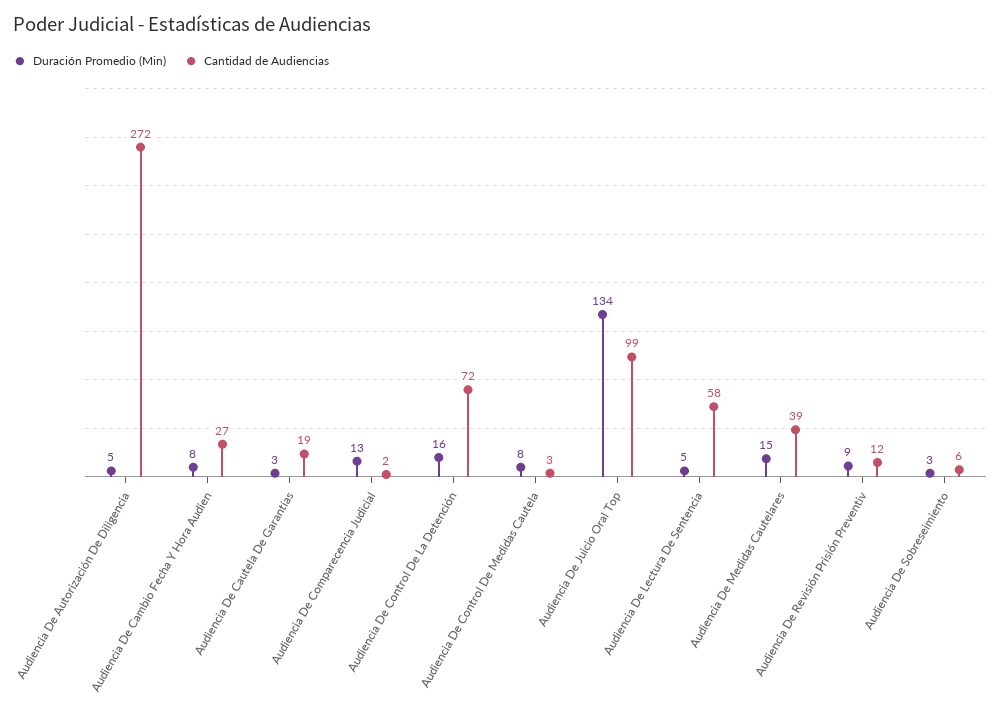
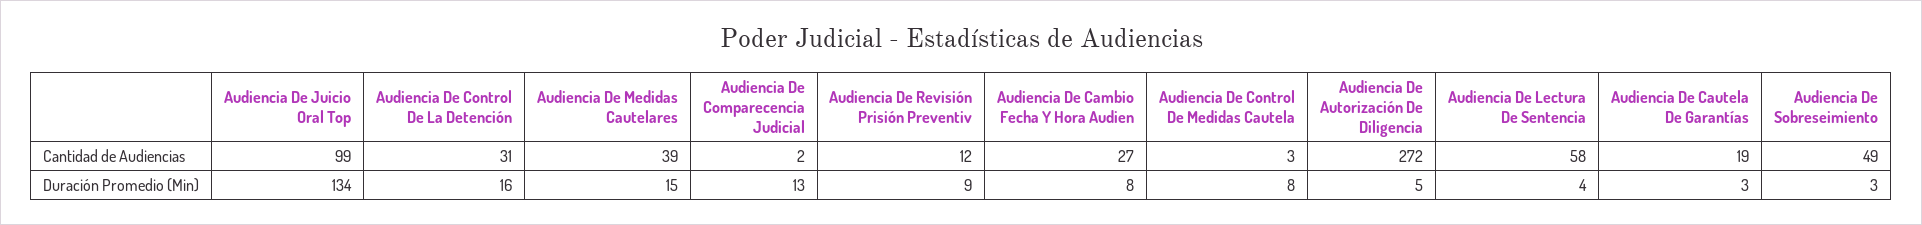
Cantidad de Audiencias, Audiencia De Control De La Detención: 72 -> 31
Duración Promedio (Min), Audiencia De Lectura De Sentencia: 5 -> 4
Cantidad de Audiencias, Audiencia De Sobreseimiento: 6 -> 49

